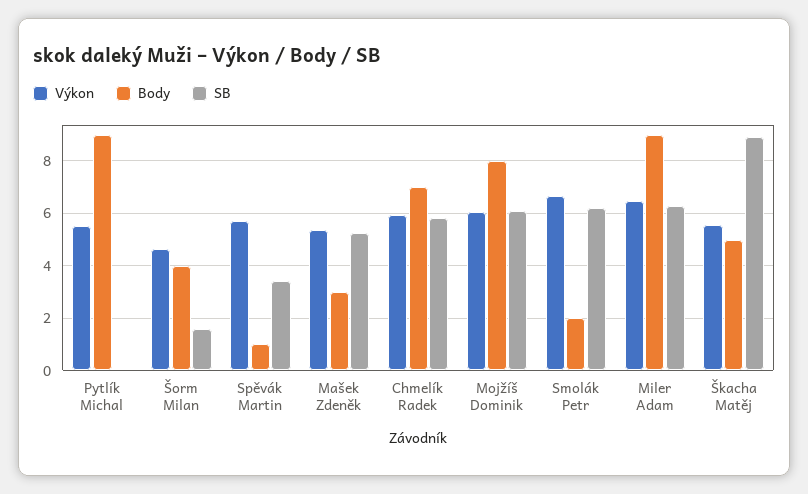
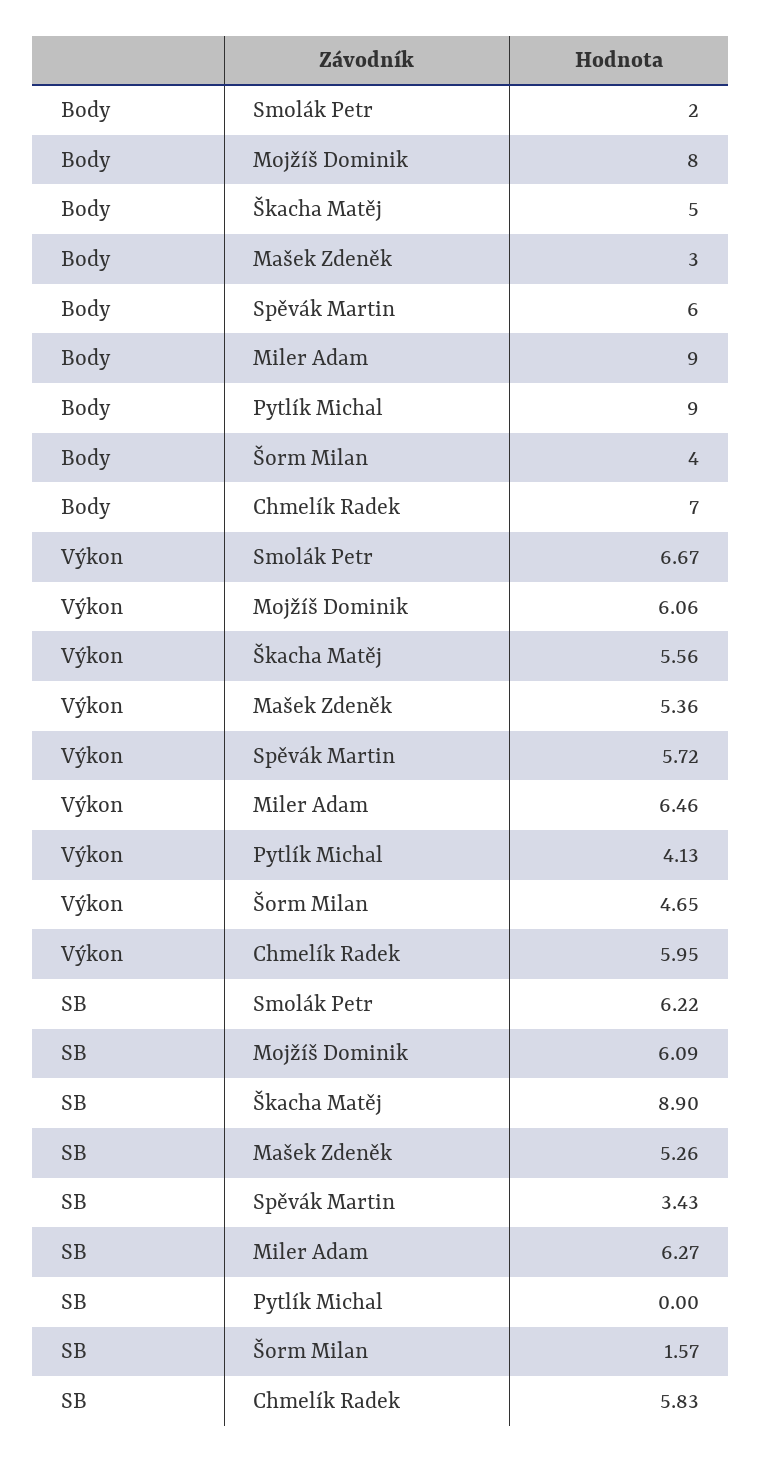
Výkon, Pytlík Michal: 5.5 -> 4.13
Body, Spěvák Martin: 1 -> 6

